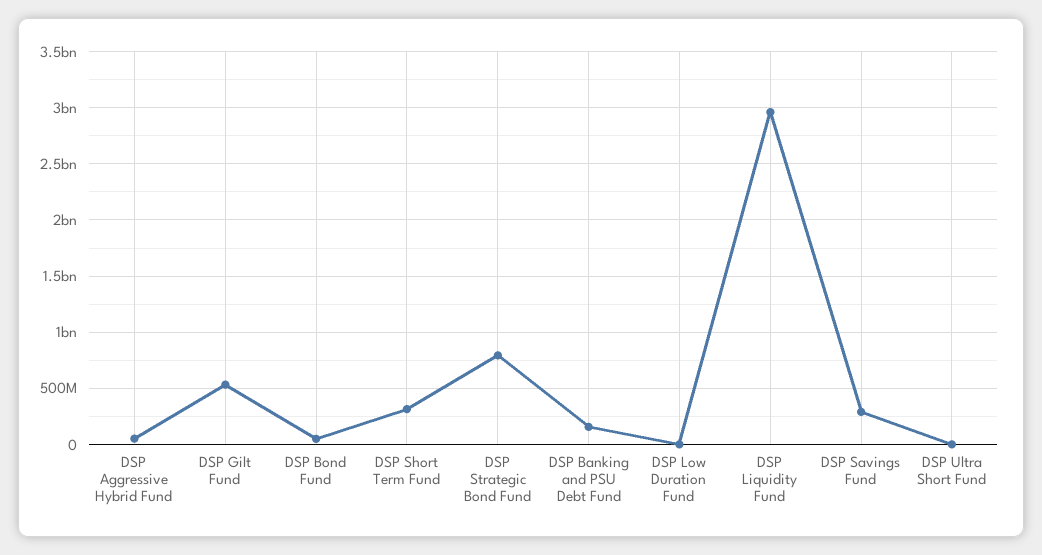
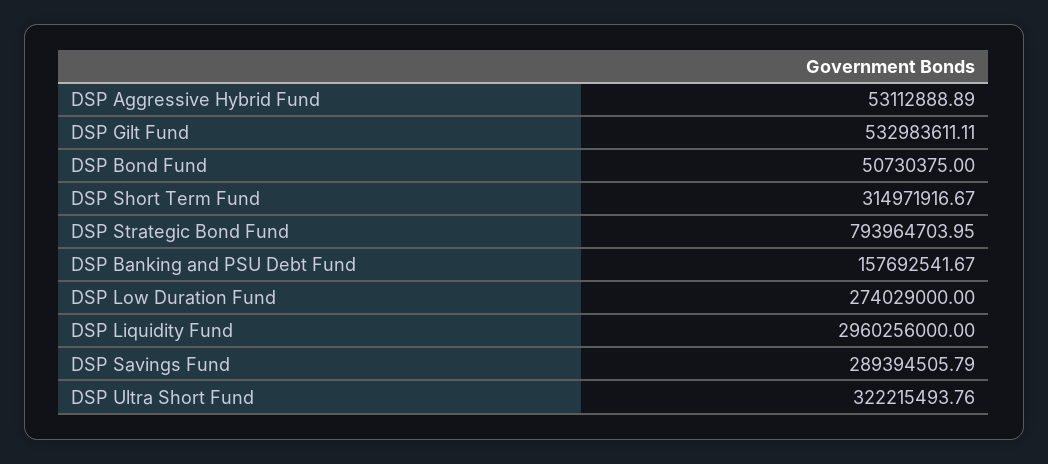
DSP Low Duration Fund: 0 -> 274029000
DSP Ultra Short Fund: 0 -> 322215493.76

